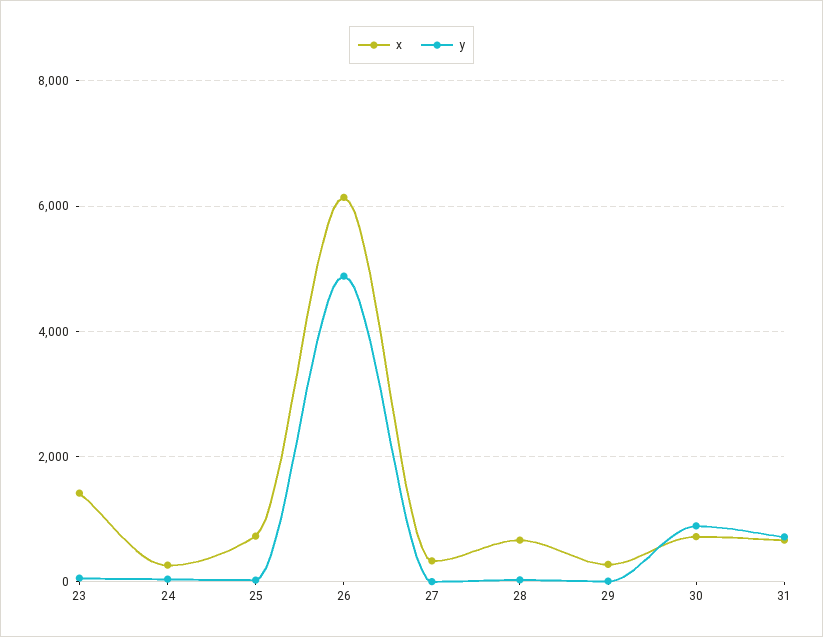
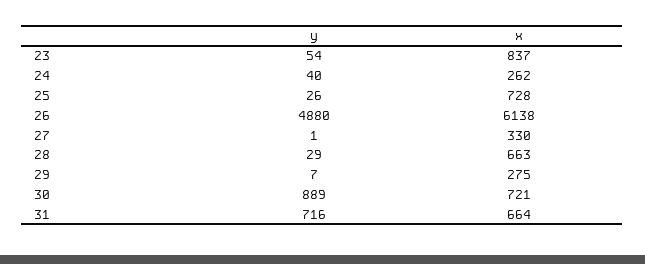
x, 23: 1400 -> 837

